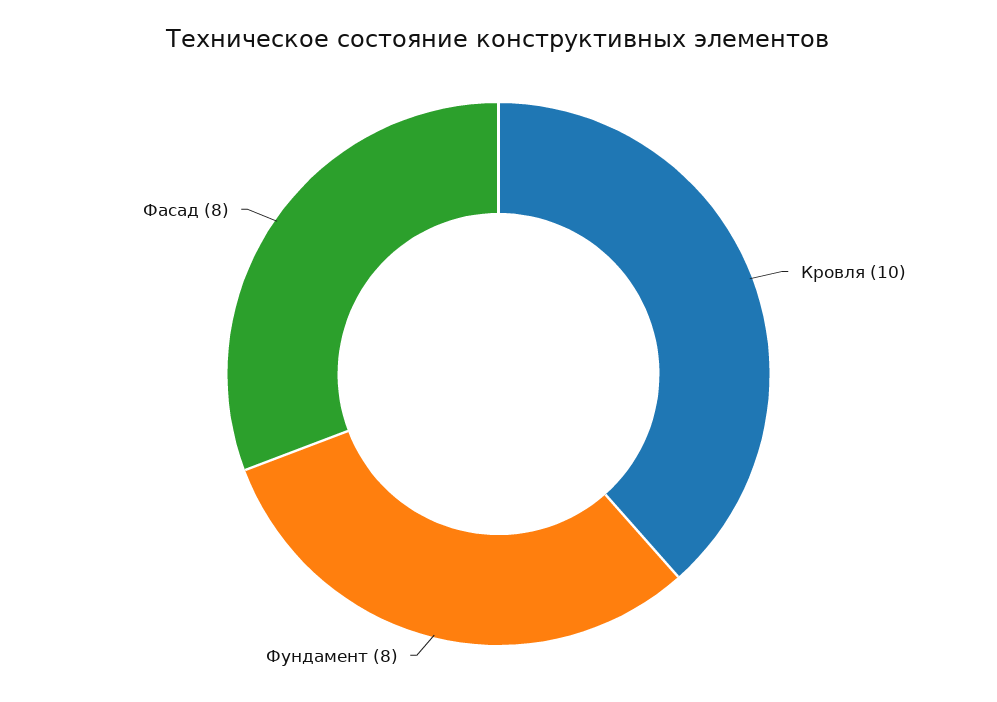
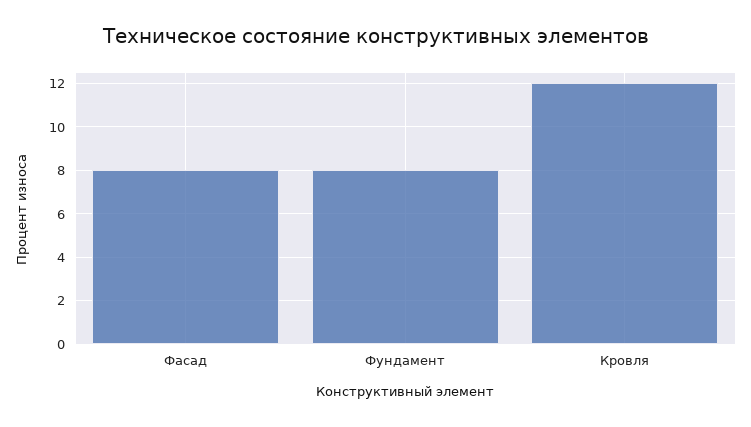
Кровля: 10 -> 12

